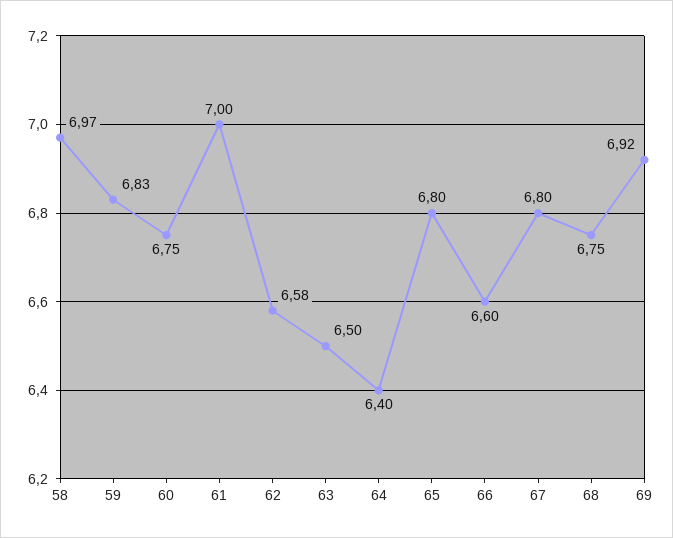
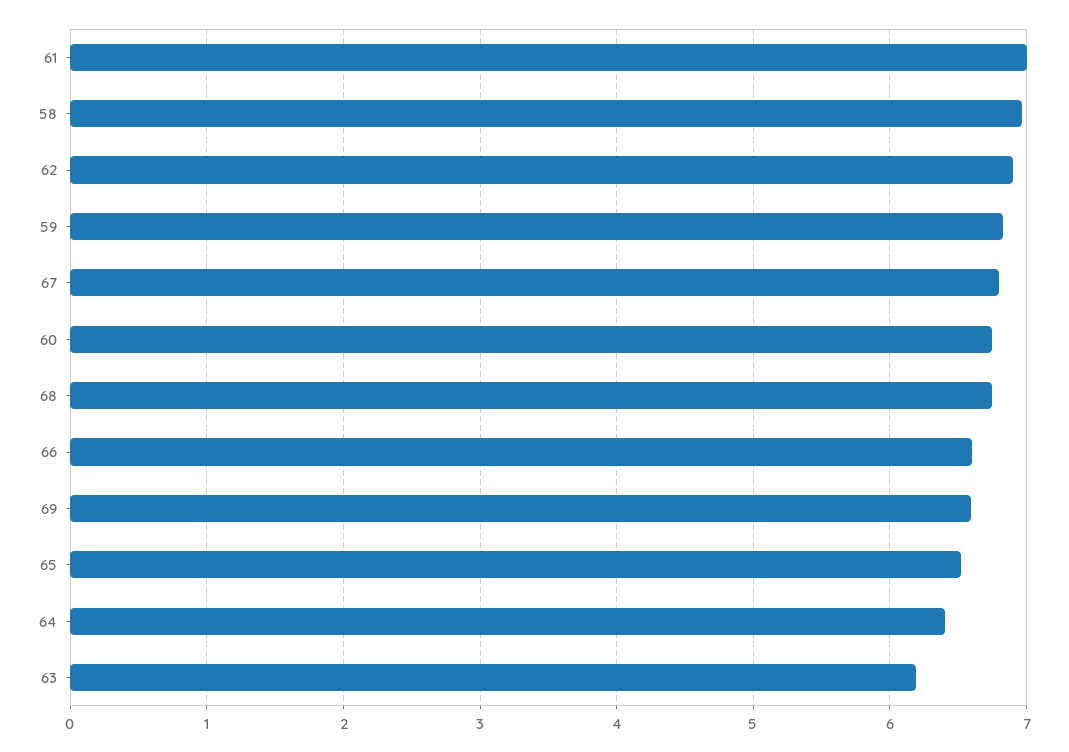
62: 6.58 -> 6.9
63: 6.5 -> 6.2
65: 6.8 -> 6.5
69: 6.92 -> 6.6

